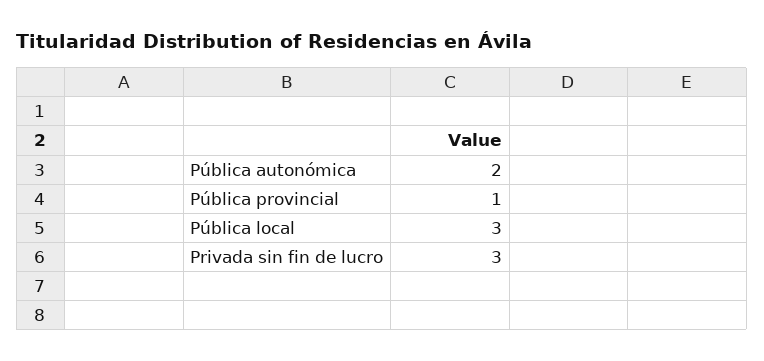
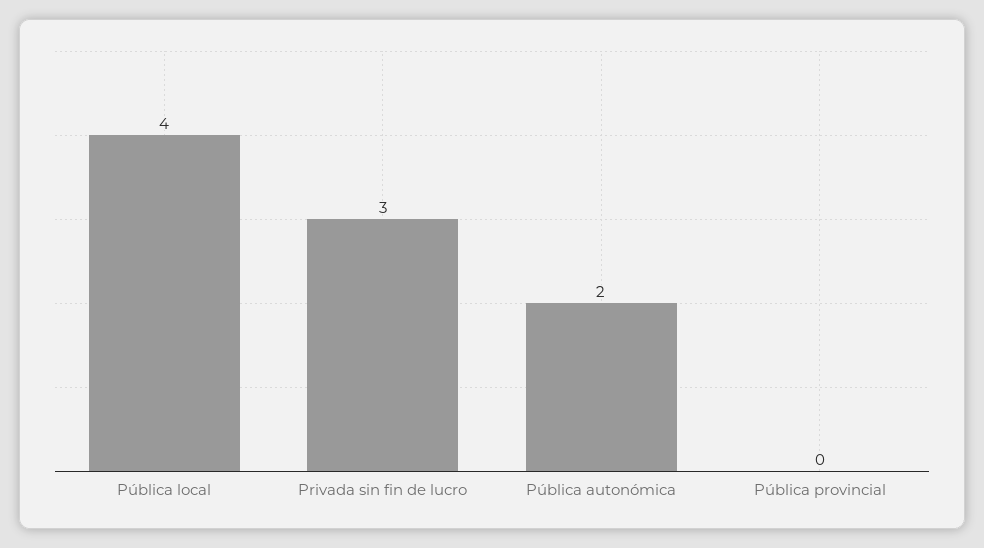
Pública provincial: 1 -> 0
Pública local: 3 -> 4

